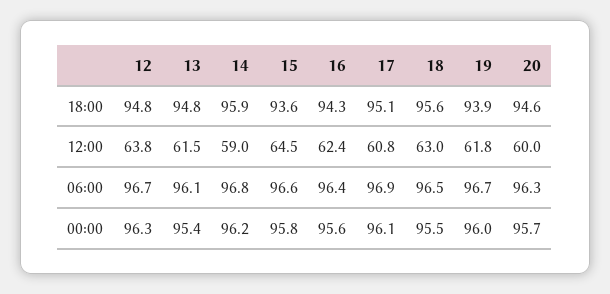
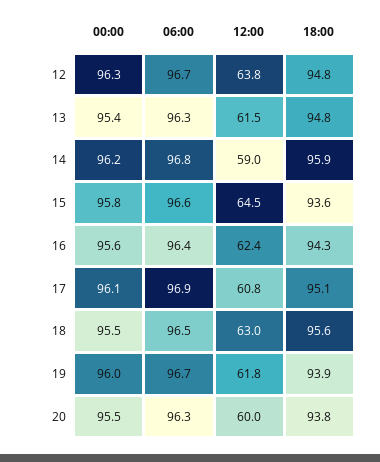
20, 18:00: 94.6 -> 93.8
13, 06:00: 96.1 -> 96.3
20, 00:00: 95.7 -> 95.5

